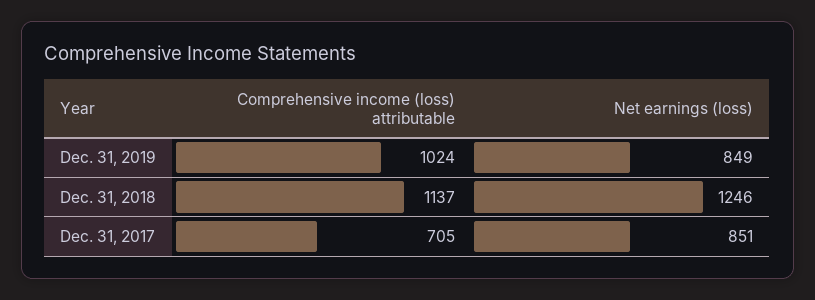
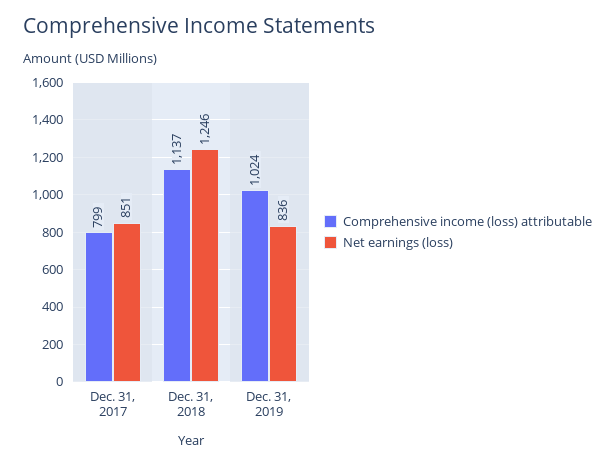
Net earnings (loss), Dec. 31, 2019: 849 -> 836
Comprehensive income (loss) attributable, Dec. 31, 2017: 705 -> 799

